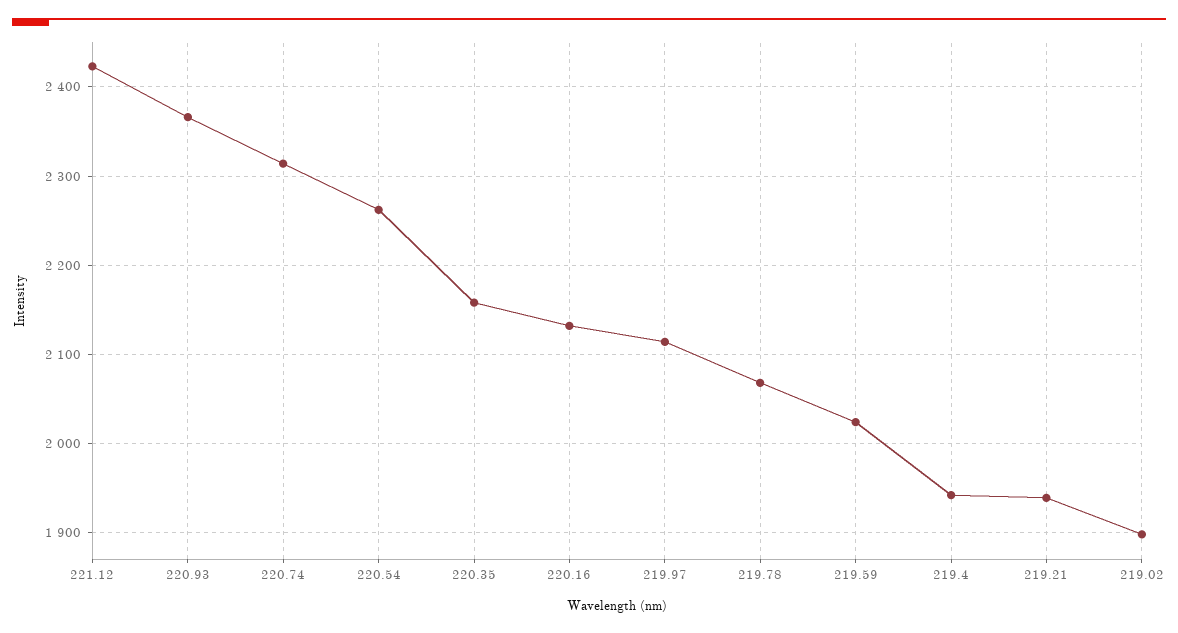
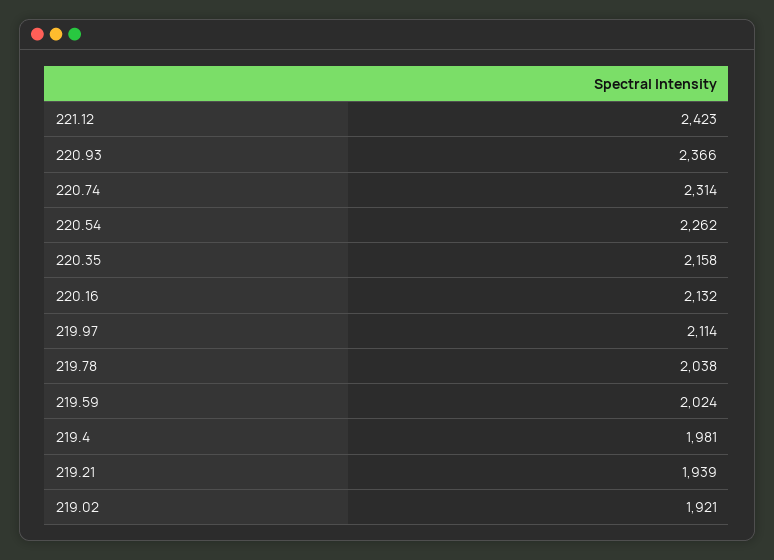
219.78: 2070 -> 2038
219.4: 1940 -> 1981
219.02: 1900 -> 1921

